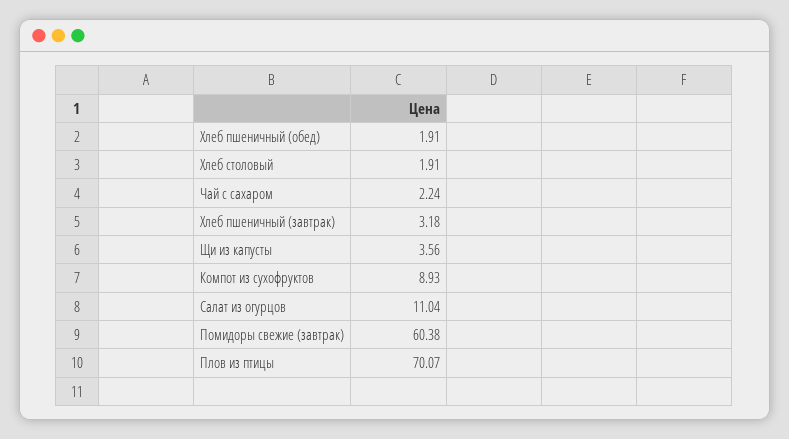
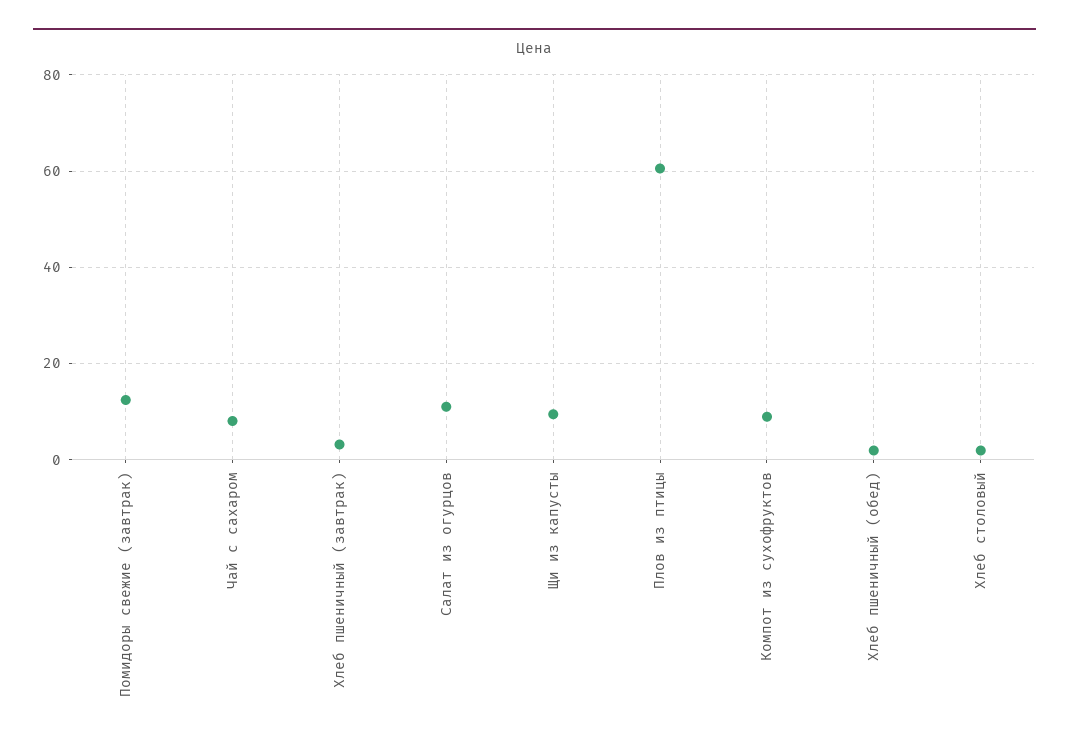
Чай с сахаром: 2.24 -> 8
Щи из капусты: 3.56 -> 10
Помидоры свежие (завтрак): 60.38 -> 12
Плов из птицы: 70.07 -> 60

